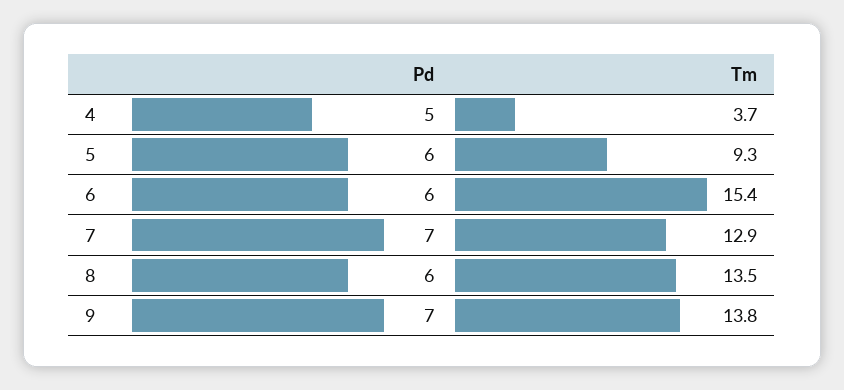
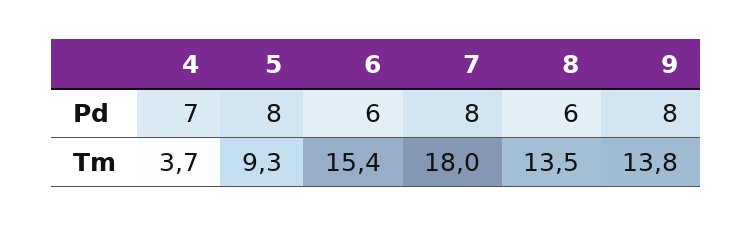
Pd, 4: 5 -> 7
Pd, 5: 6 -> 8
Pd, 7: 7 -> 8
Tm, 7: 12.9 -> 18
Pd, 9: 7 -> 8

